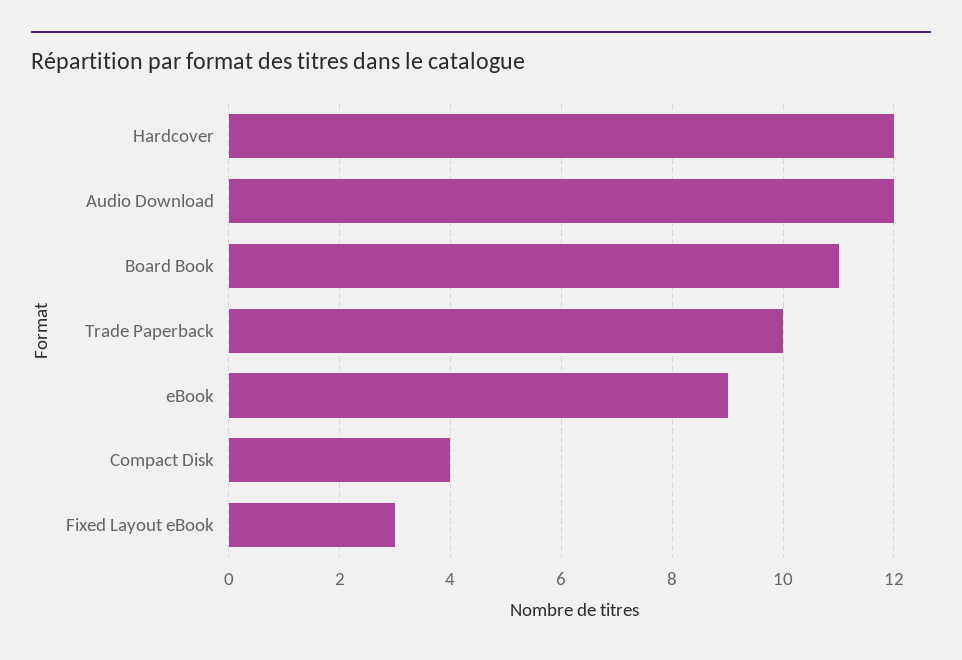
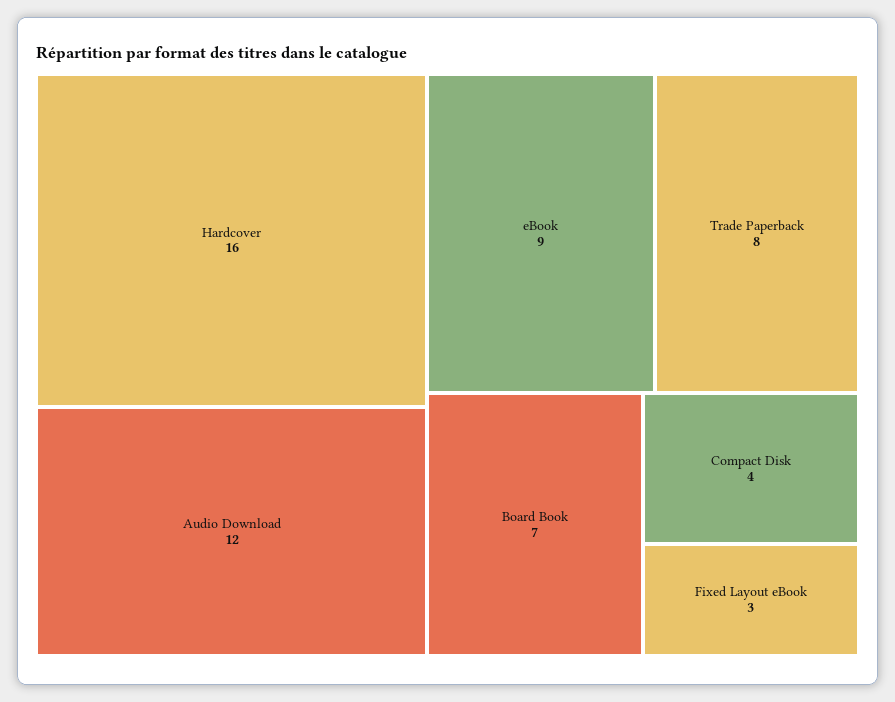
Hardcover: 12 -> 16
Board Book: 11 -> 7
Trade Paperback: 10 -> 8

